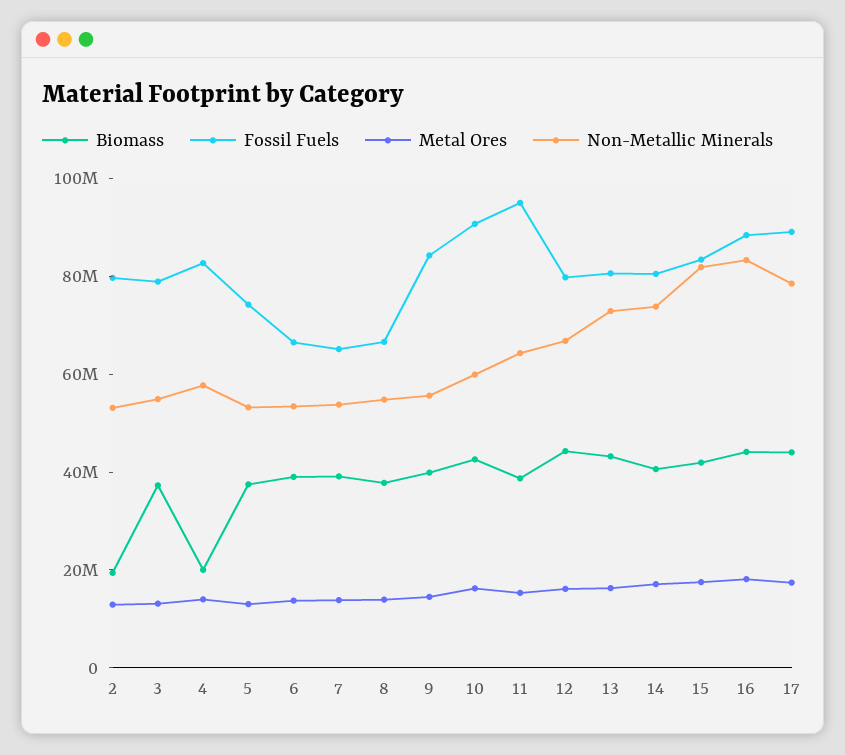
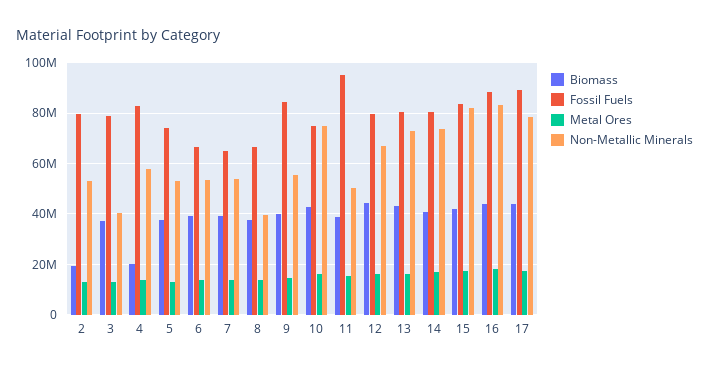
Non-Metallic Minerals, 3: 55000000 -> 40000000
Non-Metallic Minerals, 8: 55000000 -> 40000000
Fossil Fuels, 10: 90000000 -> 75000000
Non-Metallic Minerals, 10: 60000000 -> 75000000
Non-Metallic Minerals, 11: 65000000 -> 50000000

